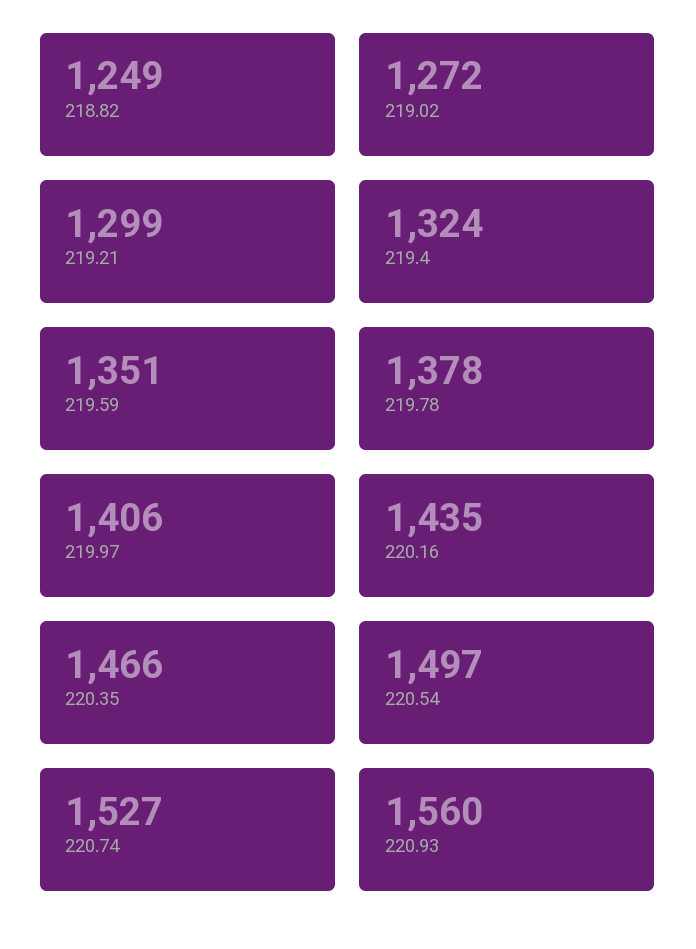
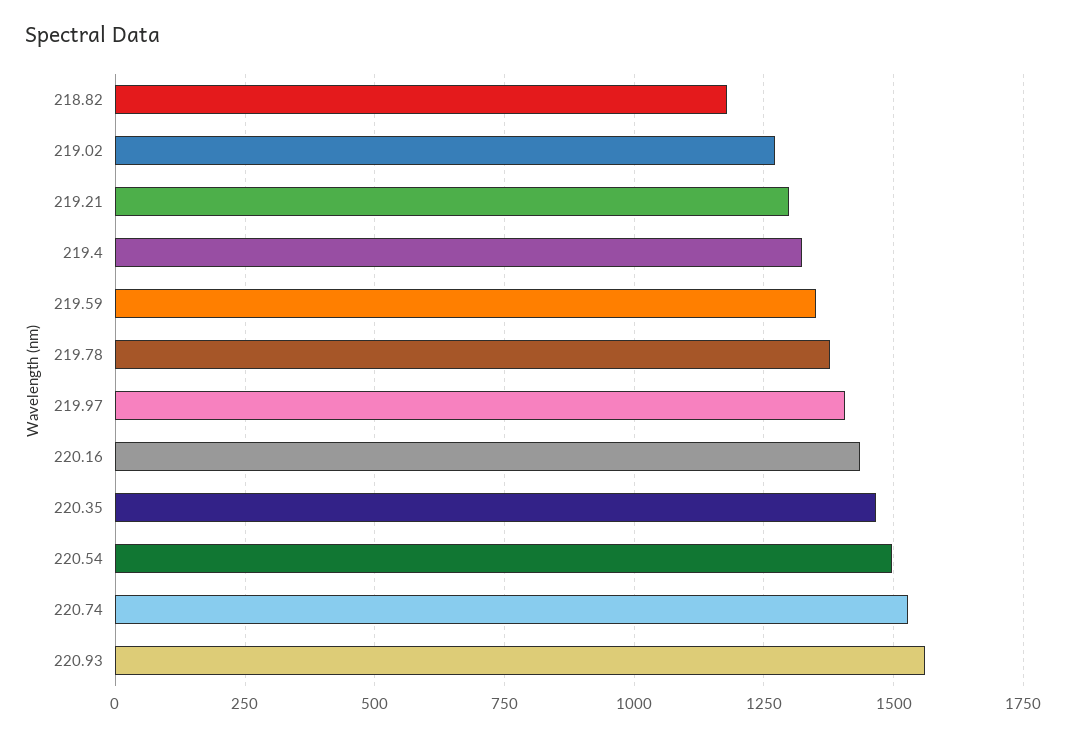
218.82: 1249 -> 1175

